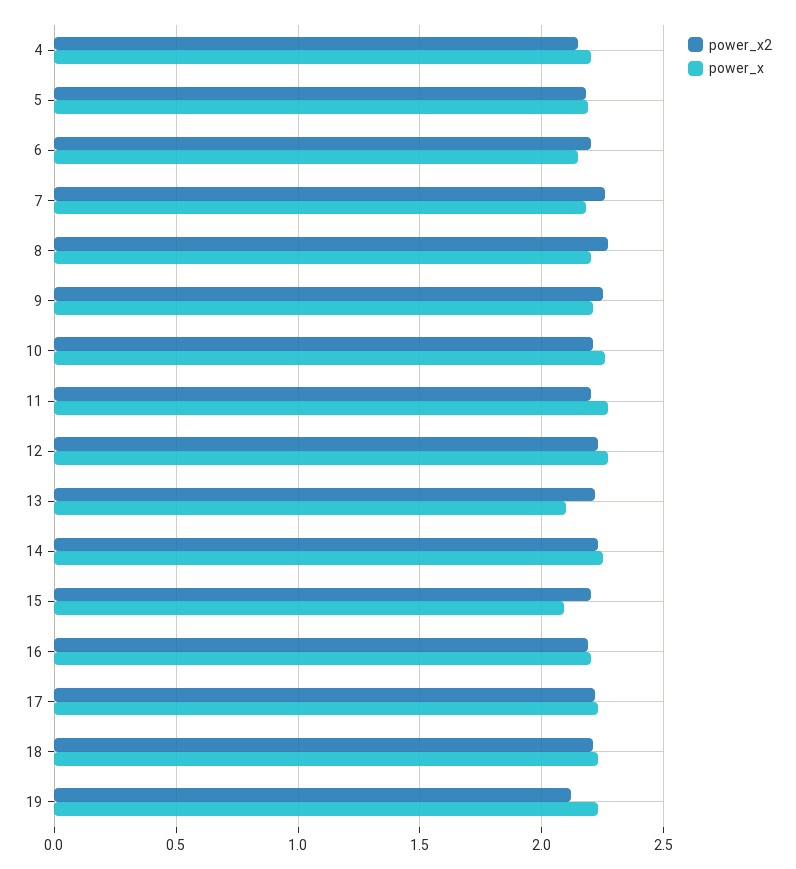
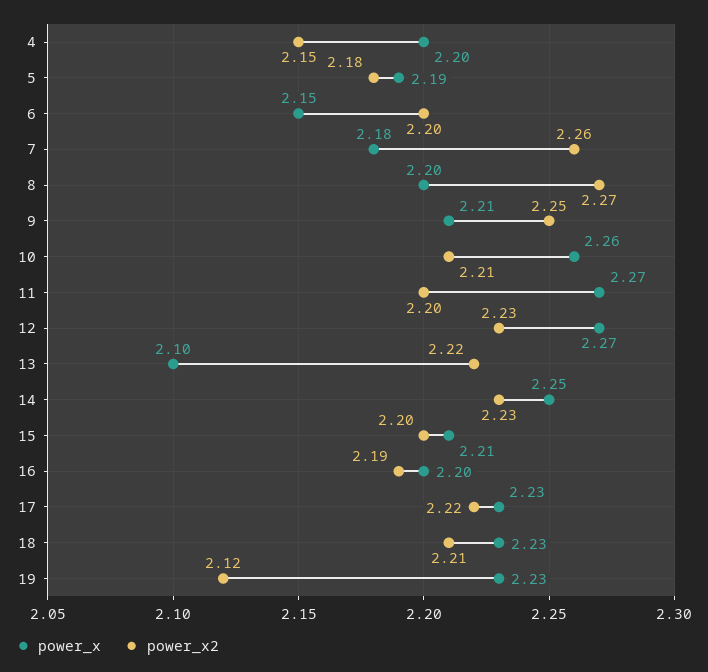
power_x, 15: 2.1 -> 2.21

